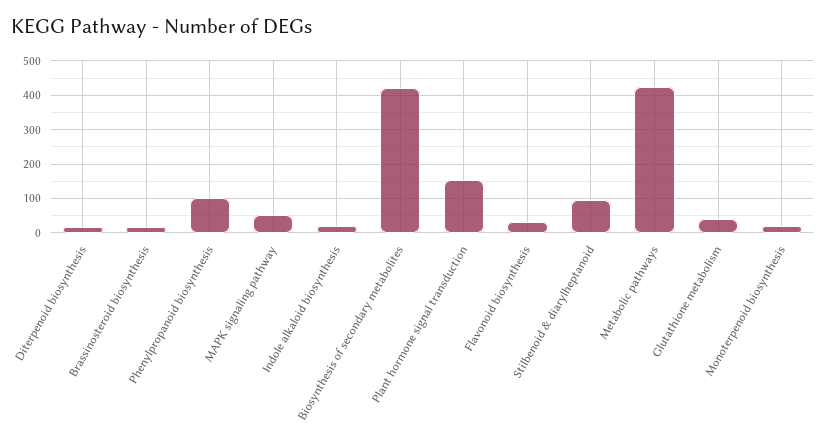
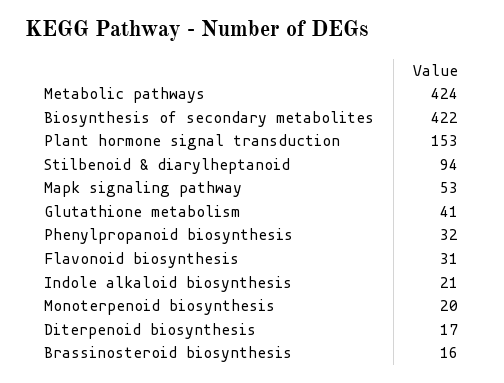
Phenylpropanoid biosynthesis: 100 -> 32

